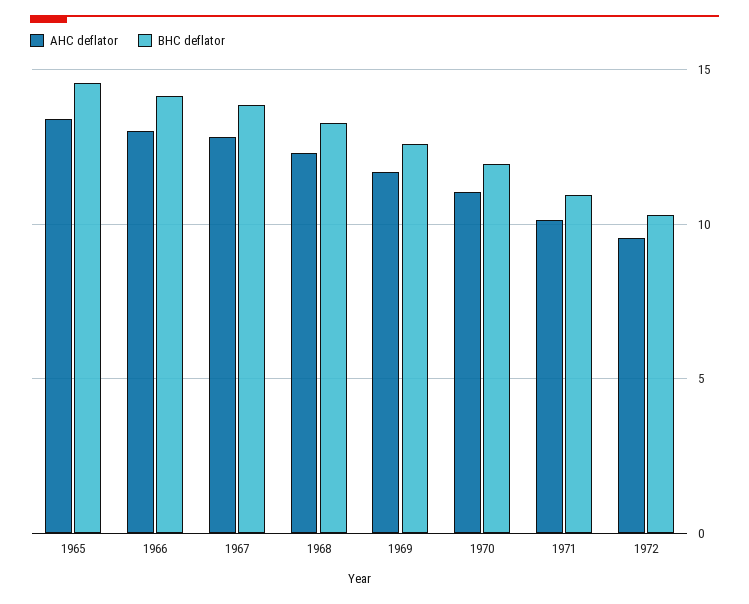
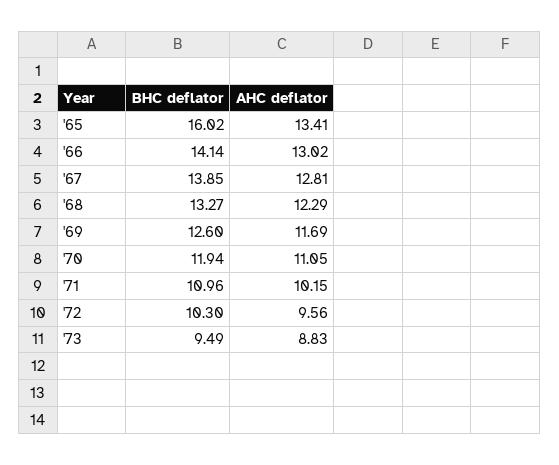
BHC deflator, 1965: 14.5 -> 16.02
BHC deflator, '73: none -> 9.49
AHC deflator, '73: none -> 8.83

